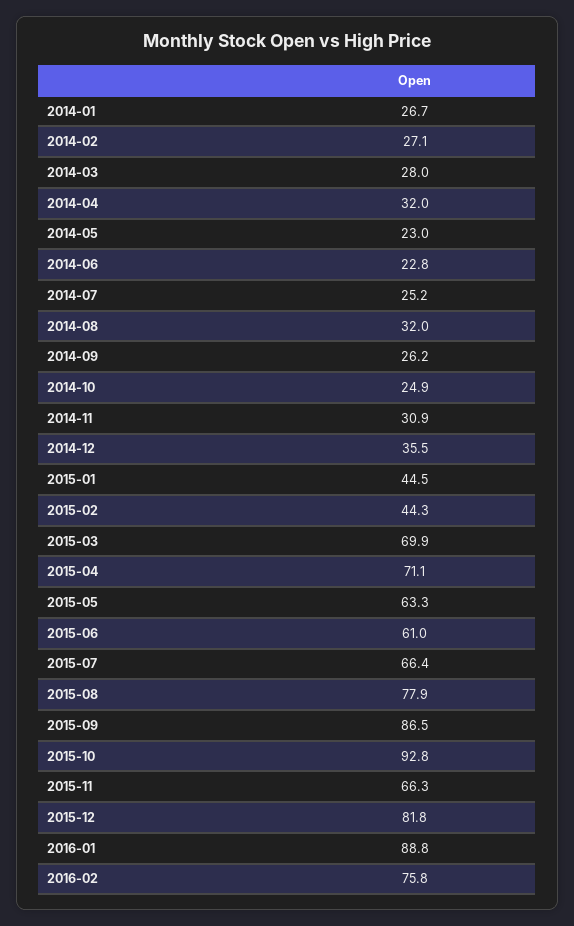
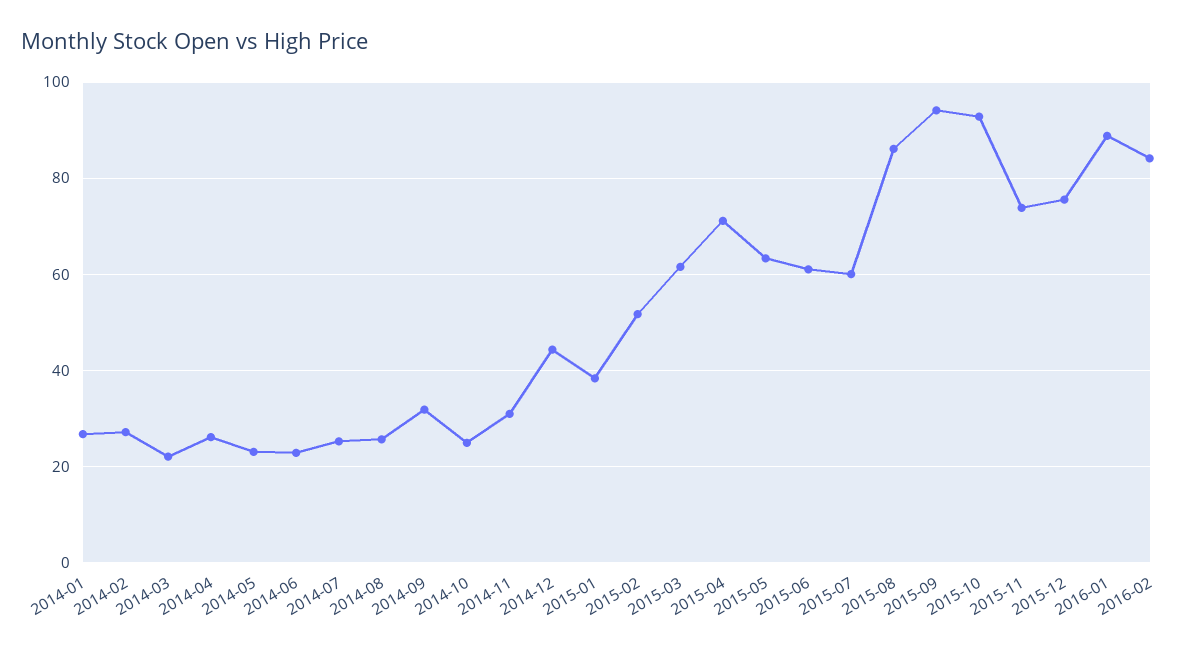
2014-03: 28 -> 22
2014-04: 32 -> 26
2014-08: 32 -> 26
2014-09: 26.2 -> 32
2014-12: 35.5 -> 44
2015-01: 44.5 -> 38
2015-02: 44.3 -> 52
2015-03: 69.9 -> 62
2015-07: 66.4 -> 60
2015-08: 77.9 -> 86
2015-09: 86.5 -> 94
2015-11: 66.3 -> 74
2015-12: 81.8 -> 76
2016-02: 75.8 -> 84

